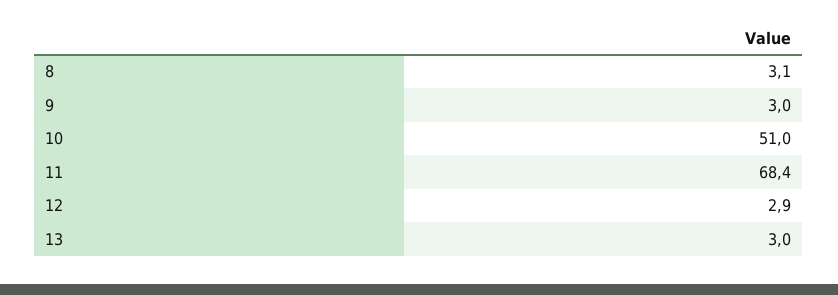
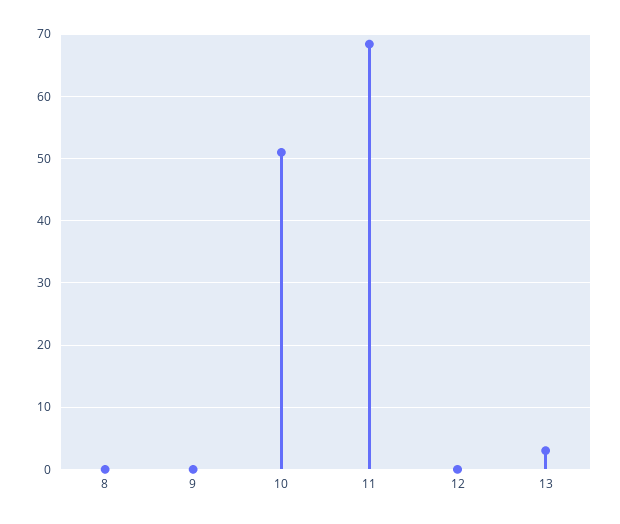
8: 3.1 -> 0
9: 3 -> 0
12: 2.9 -> 0

